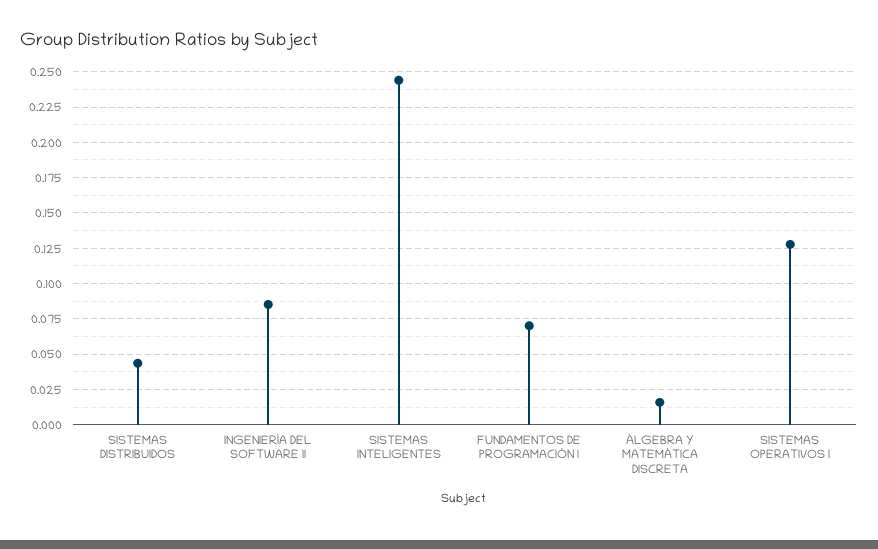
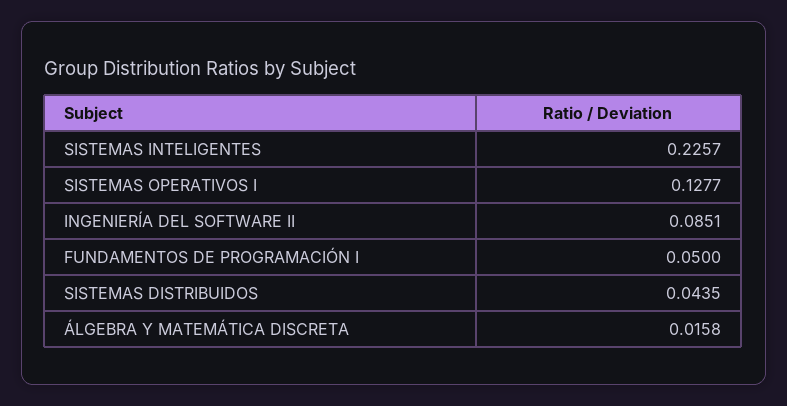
SISTEMAS INTELIGENTES: 0.245 -> 0.2257
FUNDAMENTOS DE PROGRAMACIÓN I: 0.07 -> 0.05

